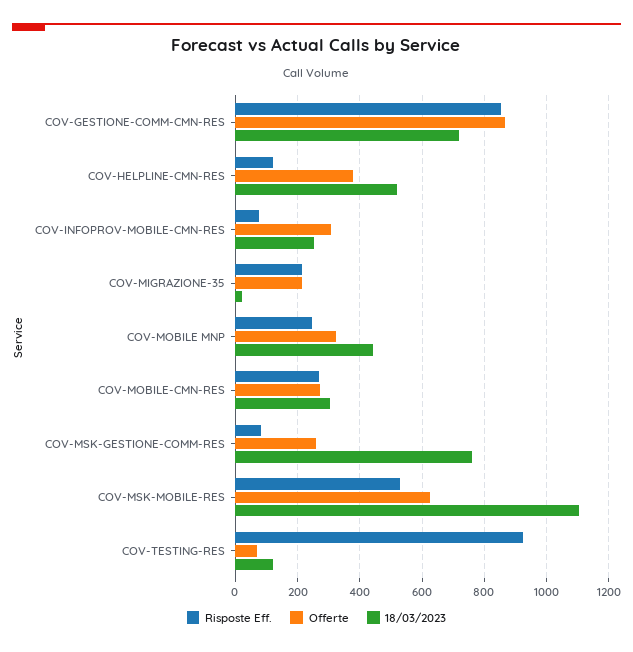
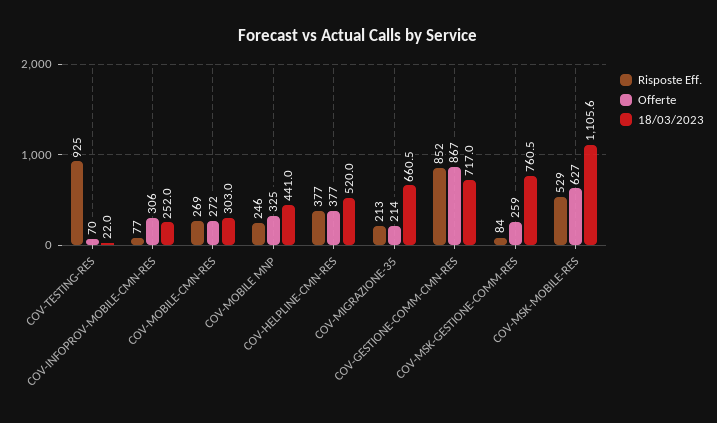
Risposte Eff., COV-HELPLINE-CMN-RES: 120 -> 377
18/03/2023, COV-MIGRAZIONE-35: 20 -> 660.5
18/03/2023, COV-TESTING-RES: 120 -> 22

